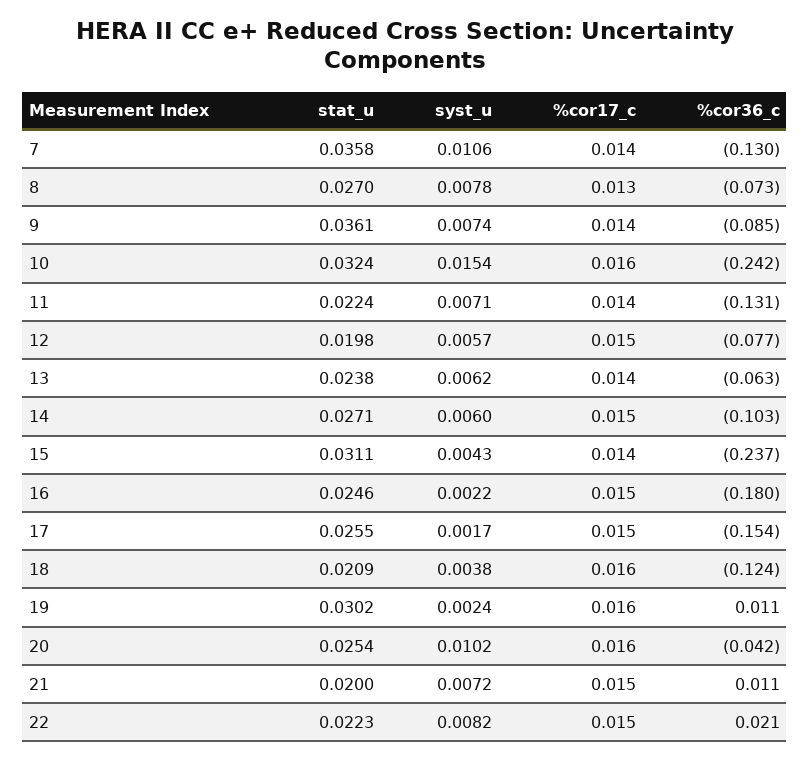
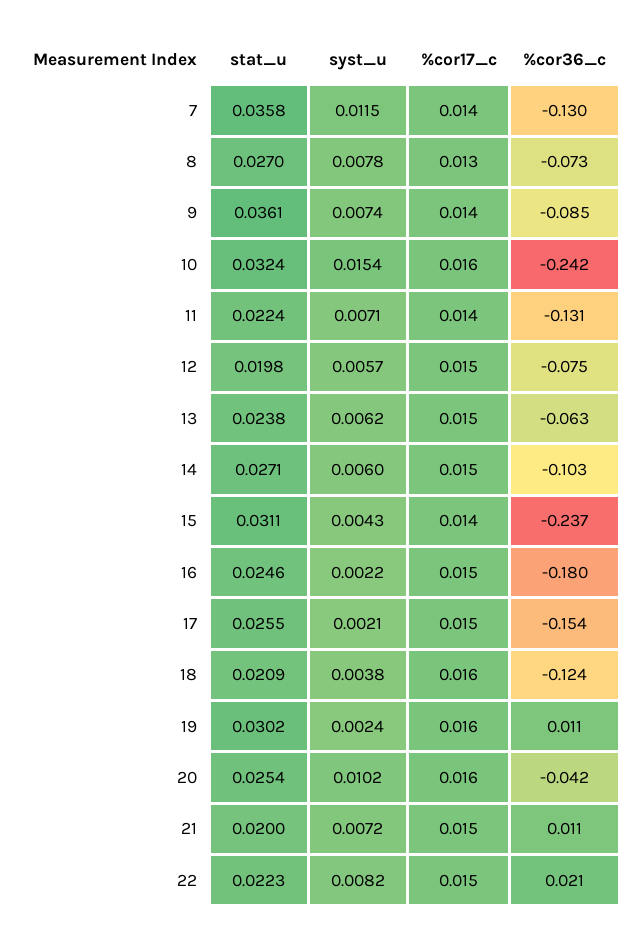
syst_u, 7: 0.0106 -> 0.0115
%cor36_c, 12: -0.077 -> -0.075
%cor17_c, 13: 0.014 -> 0.015
syst_u, 17: 0.0017 -> 0.0021

